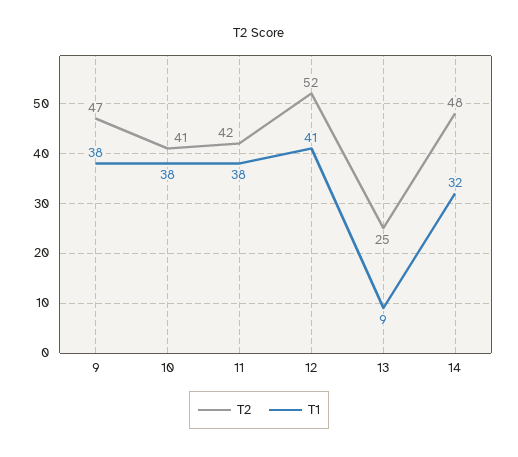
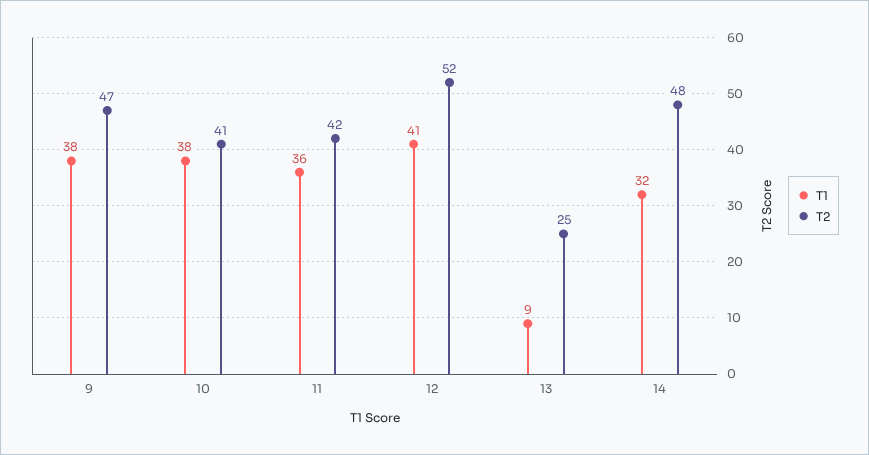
T1, 11: 38 -> 36

